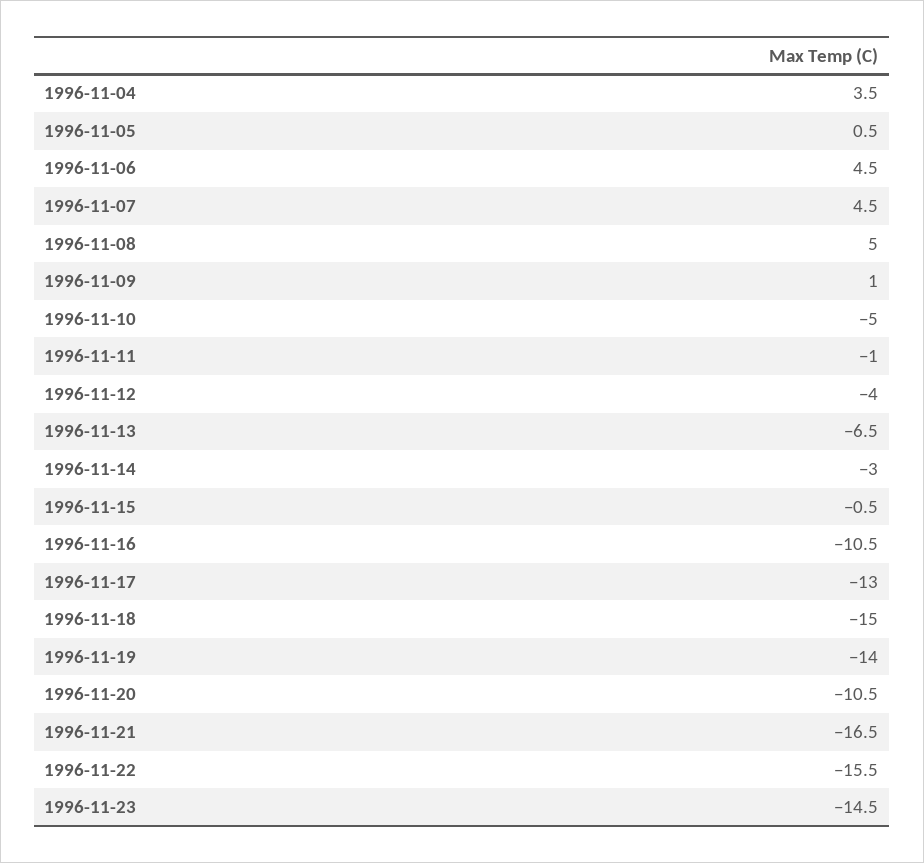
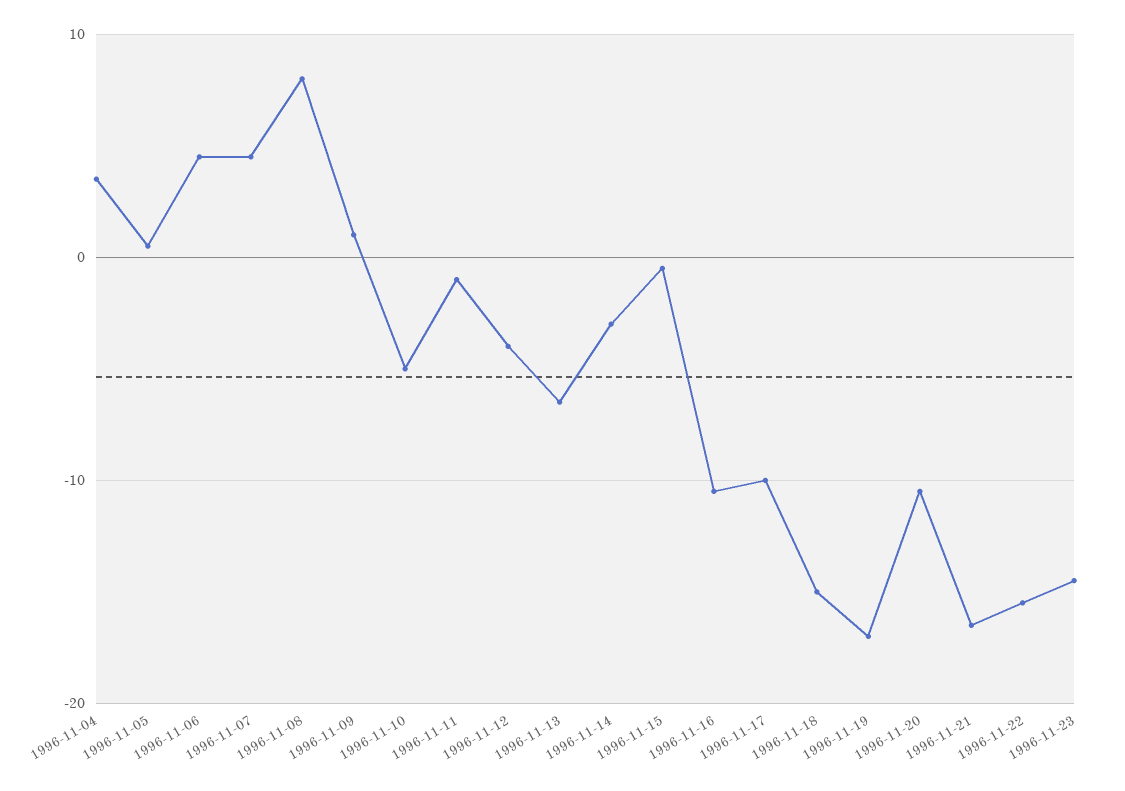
1996-11-08: 5 -> 8
1996-11-17: -13 -> -10
1996-11-19: -14 -> -17

